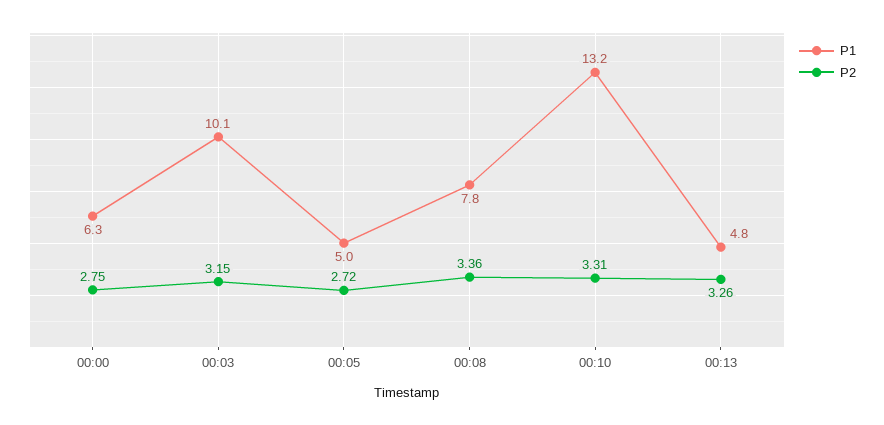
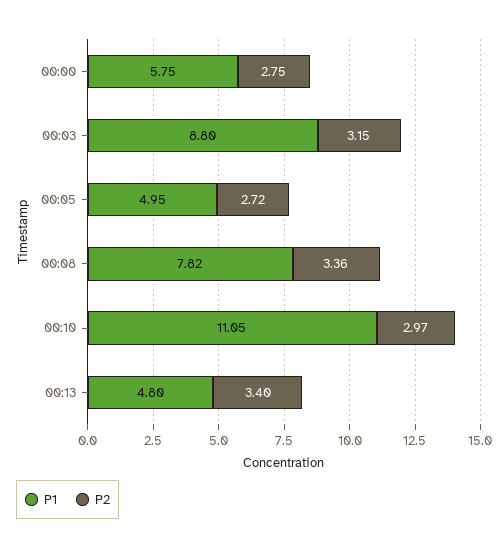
P1, 00:00: 6.3 -> 5.75
P1, 00:03: 10.1 -> 8.8
P1, 00:10: 13.2 -> 11.05
P2, 00:10: 3.31 -> 2.97
P2, 00:13: 3.26 -> 3.4

